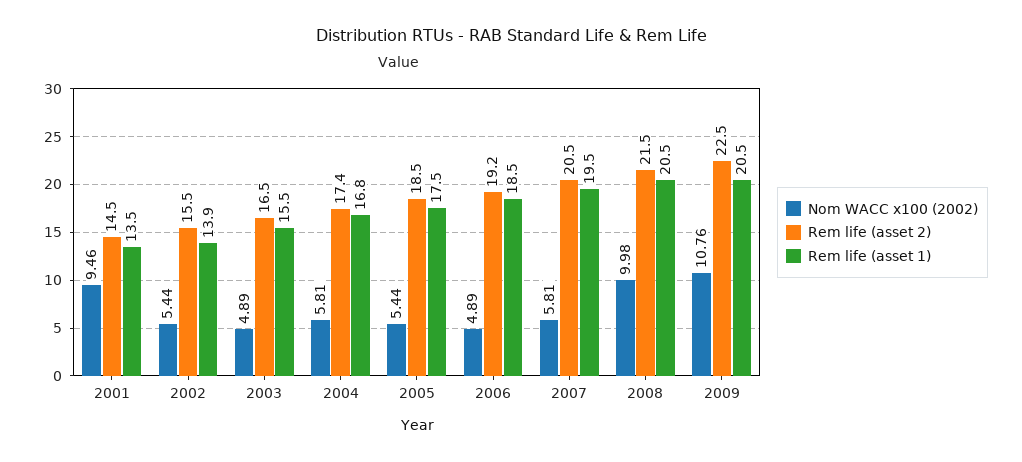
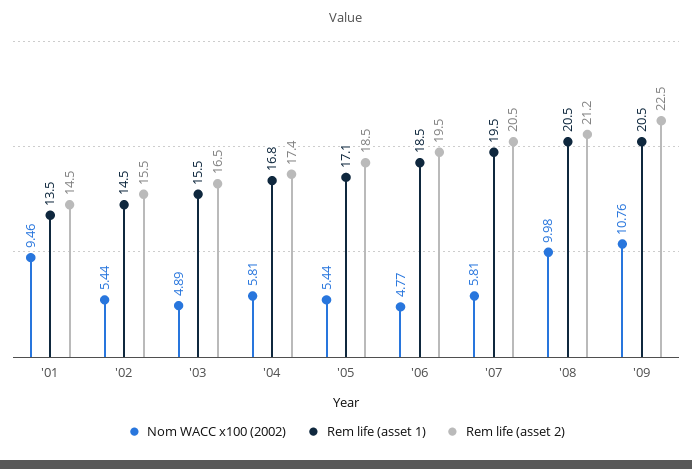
Rem life (asset 1), 2002: 13.9 -> 14.5
Rem life (asset 1), 2005: 17.5 -> 17.1
Nom WACC x100 (2002), 2006: 4.89 -> 4.77
Rem life (asset 2), 2006: 19.2 -> 19.5
Rem life (asset 2), 2008: 21.5 -> 21.2

